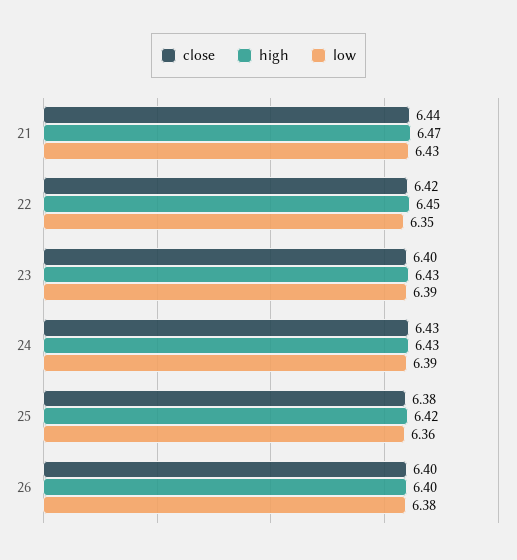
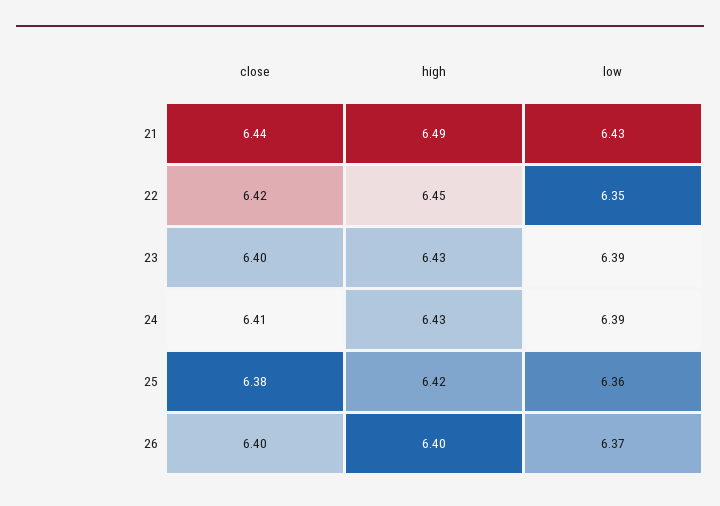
high, 21: 6.47 -> 6.49
close, 24: 6.43 -> 6.41
low, 26: 6.38 -> 6.37

